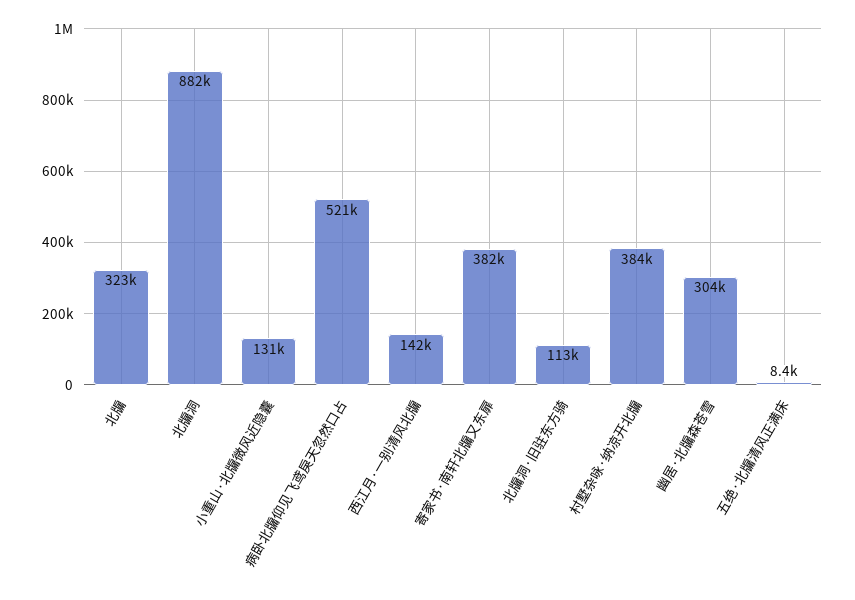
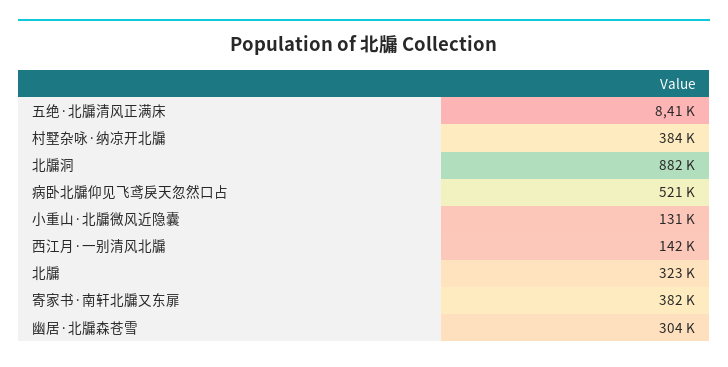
北牖洞·旧驻东方骑: 113000 -> none

